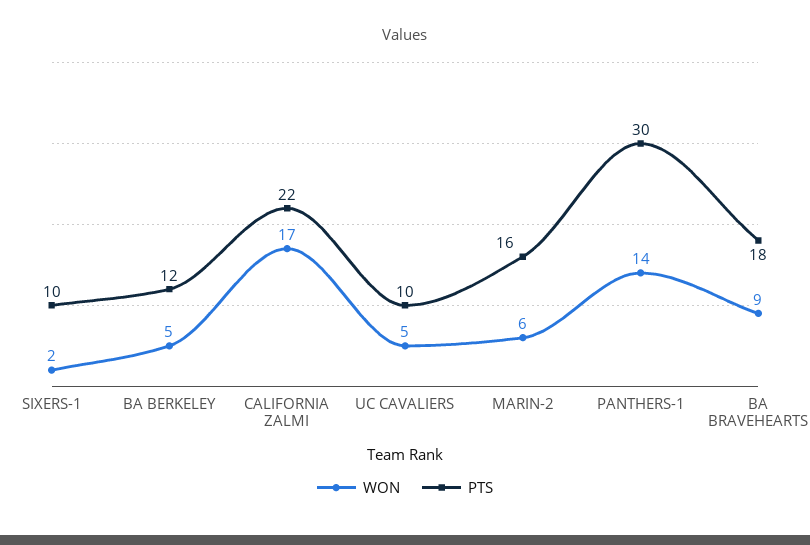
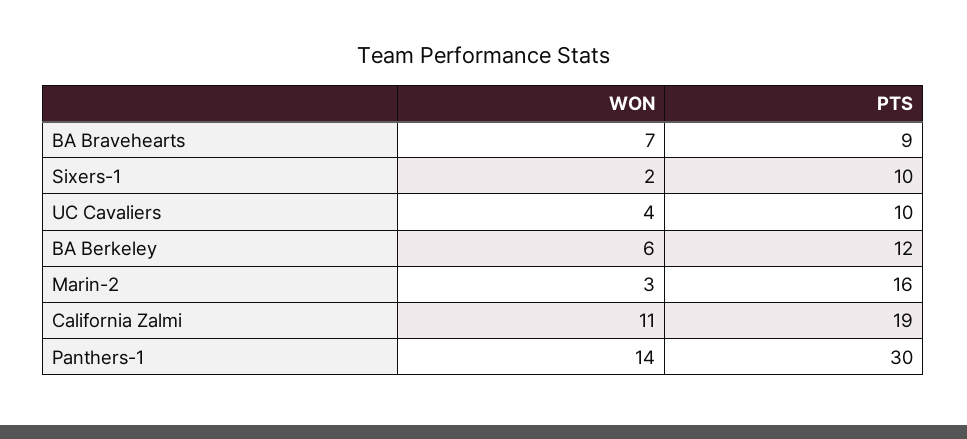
WON, BA BERKELEY: 5 -> 6
WON, CALIFORNIA ZALMI: 17 -> 11
PTS, CALIFORNIA ZALMI: 22 -> 19
WON, UC CAVALIERS: 5 -> 4
WON, MARIN-2: 6 -> 3
WON, BA BRAVEHEARTS: 9 -> 7
PTS, BA BRAVEHEARTS: 18 -> 9

